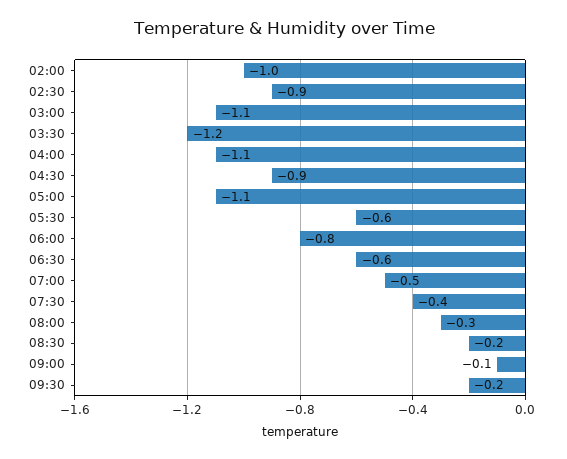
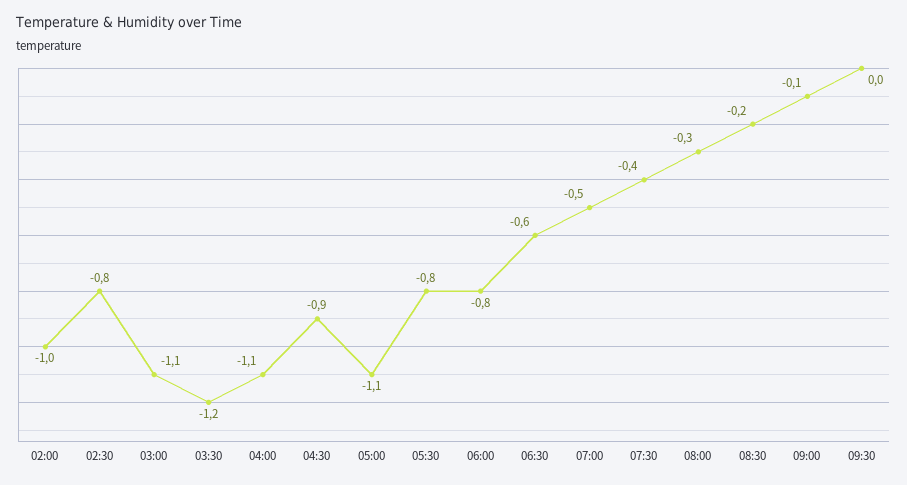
02:30: -0.9 -> -0.8
05:30: -0.6 -> -0.8
09:30: -0.2 -> 0

